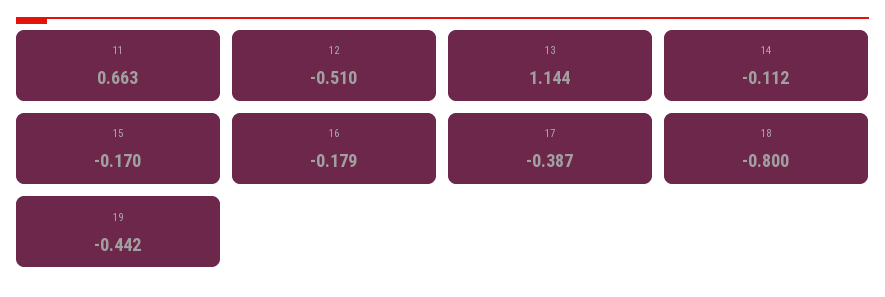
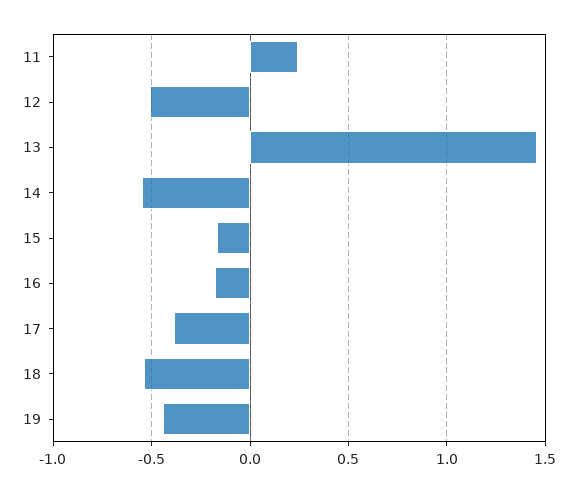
11: 0.663 -> 0.25
13: 1.144 -> 1.45
14: -0.112 -> -0.55
18: -0.8 -> -0.55

